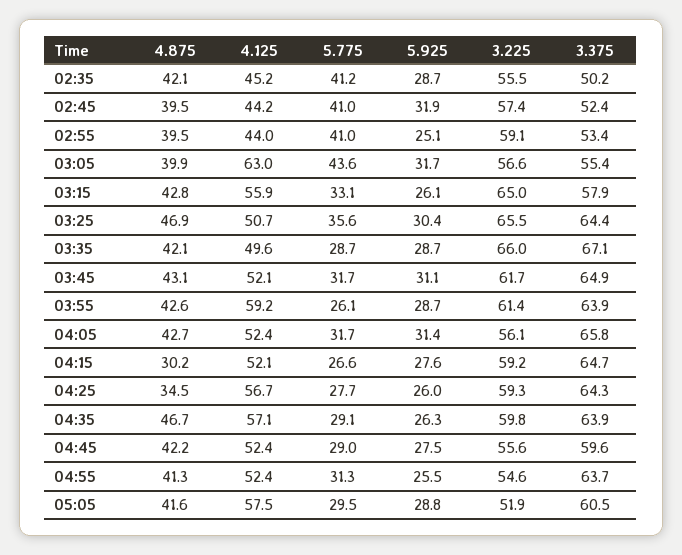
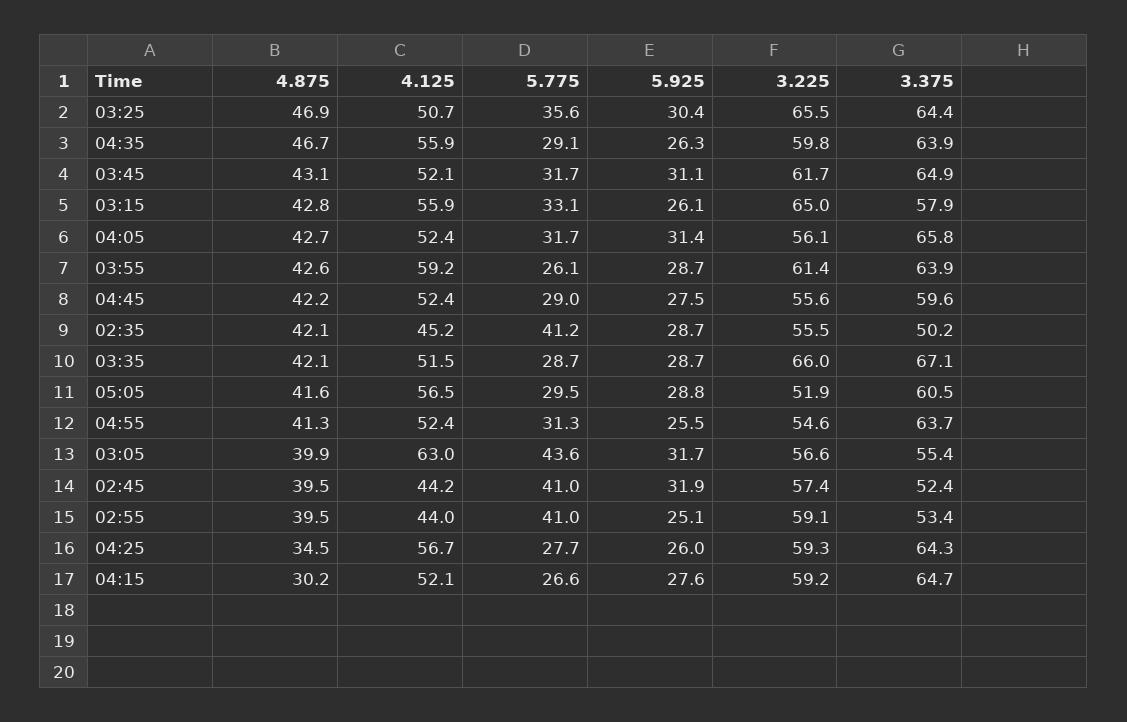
4.125, 03:35: 49.6 -> 51.5
4.125, 04:35: 57.1 -> 55.9
4.125, 05:05: 57.5 -> 56.5

